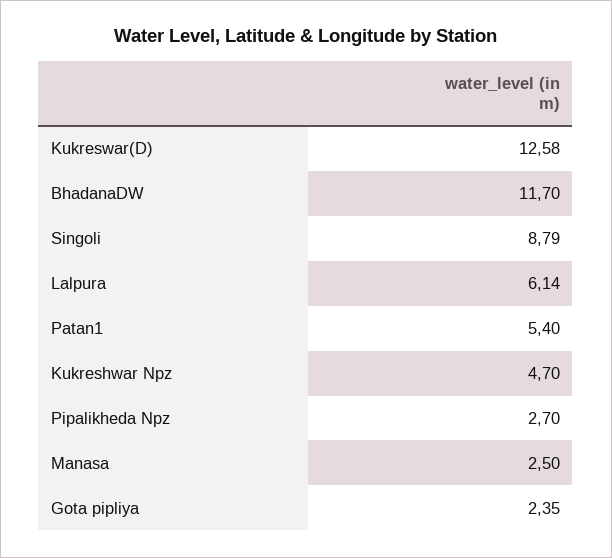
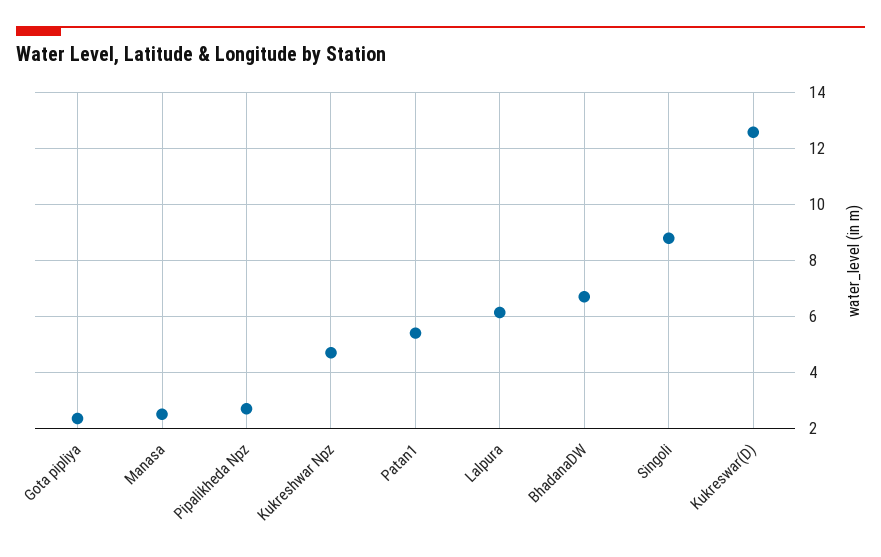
BhadanaDW: 11.7 -> 6.75

